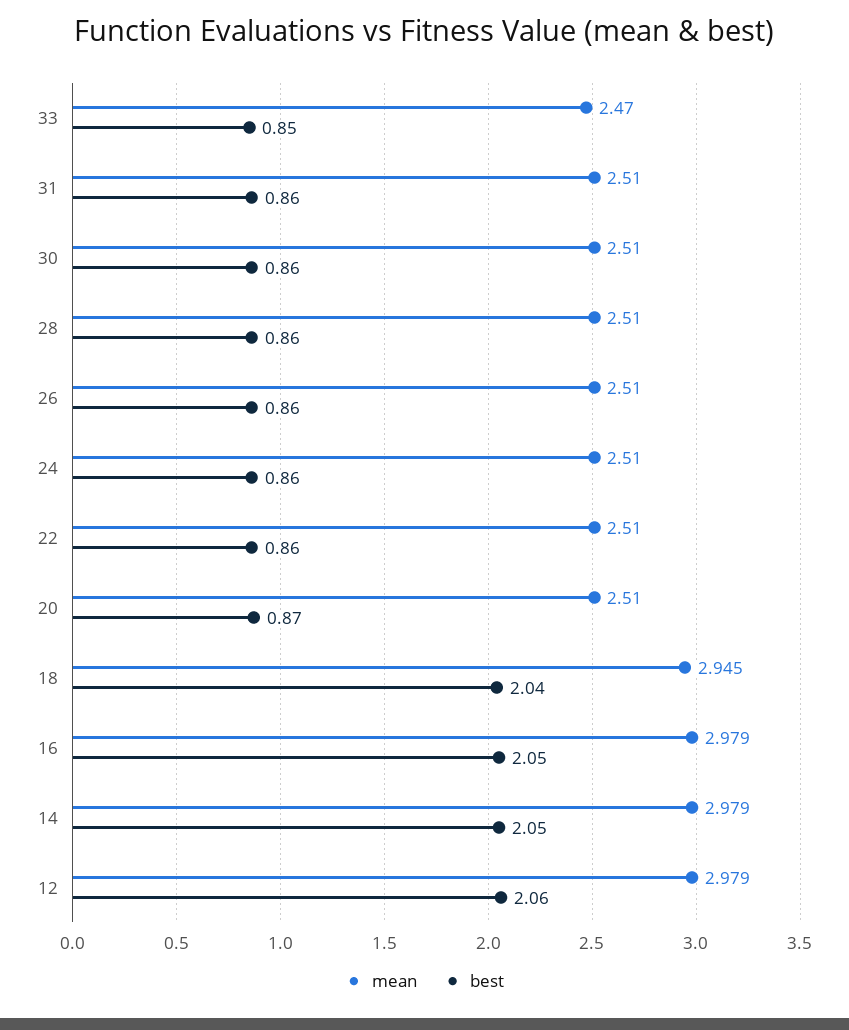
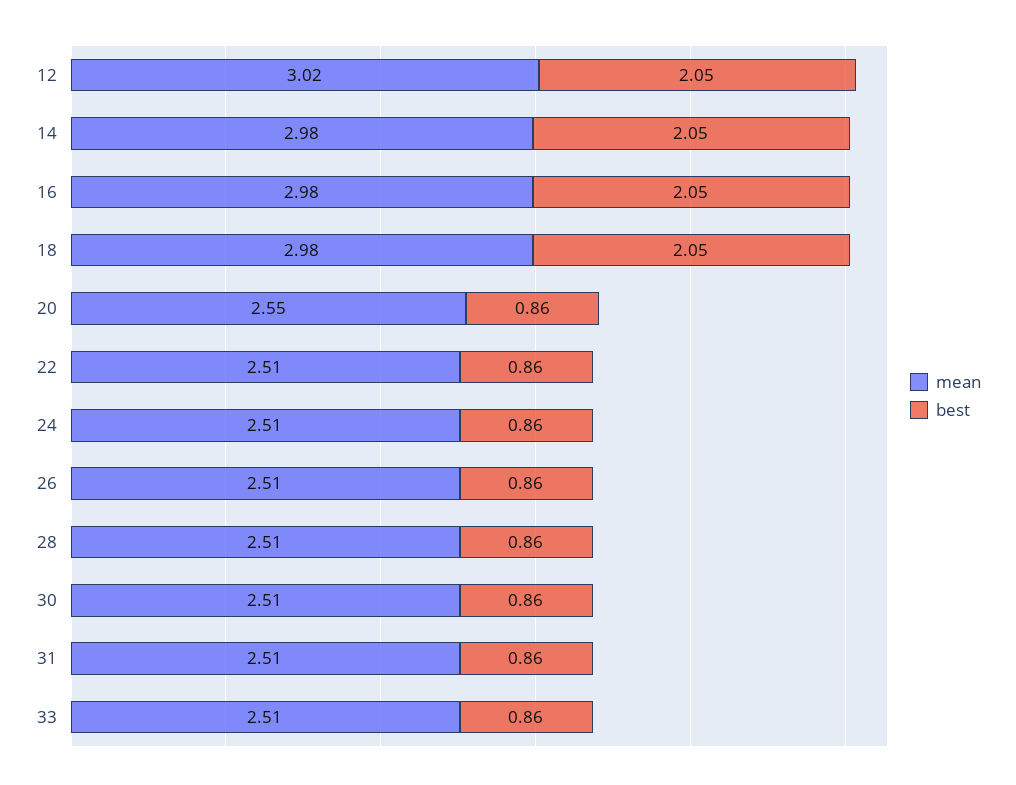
mean, 33: 2.47 -> 2.51
best, 33: 0.85 -> 0.86
mean, 20: 2.51 -> 2.55
best, 20: 0.87 -> 0.86
mean, 18: 2.945 -> 2.98
best, 18: 2.04 -> 2.05
mean, 12: 2.979 -> 3.02
best, 12: 2.06 -> 2.05

